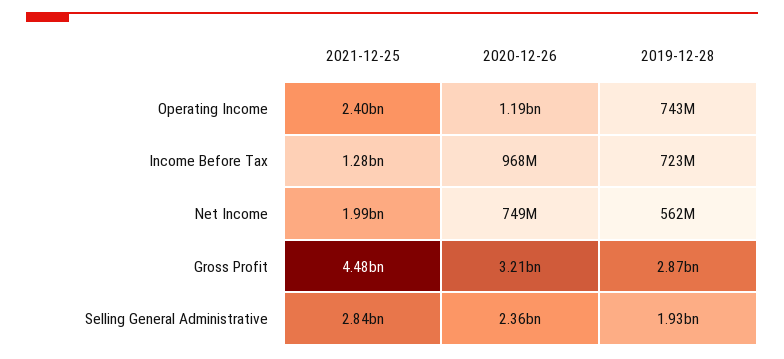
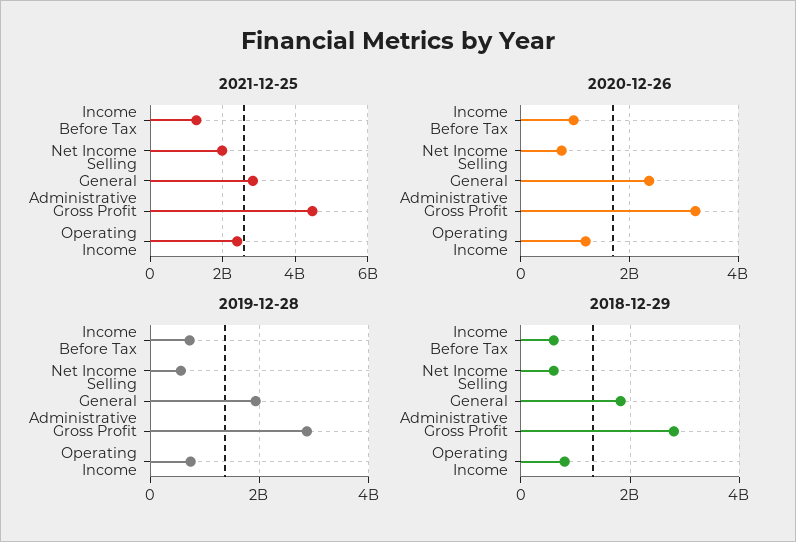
2018-12-29, Income Before Tax: none -> 600000000
2018-12-29, Net Income: none -> 600000000
2018-12-29, Selling General Administrative: none -> 1800000000
2018-12-29, Gross Profit: none -> 2800000000
2018-12-29, Operating Income: none -> 800000000

